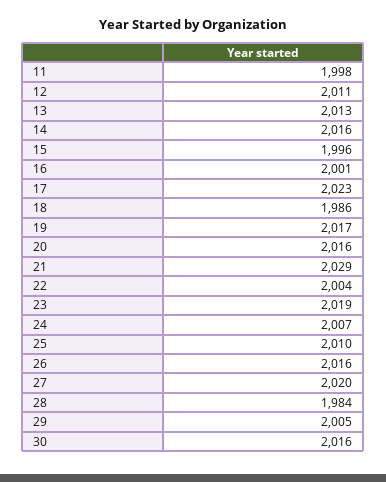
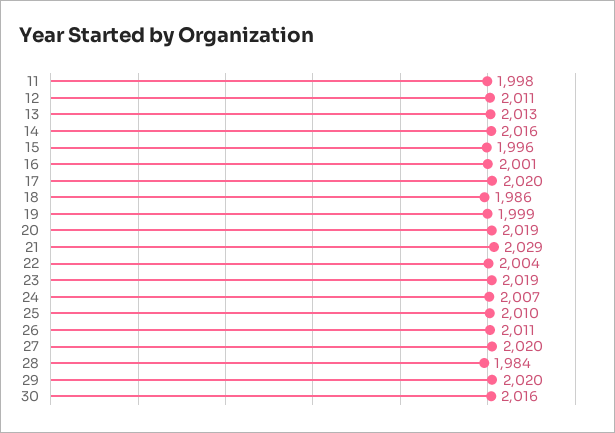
17: 2023 -> 2020
19: 2017 -> 1999
20: 2016 -> 2019
26: 2016 -> 2011
29: 2005 -> 2020

